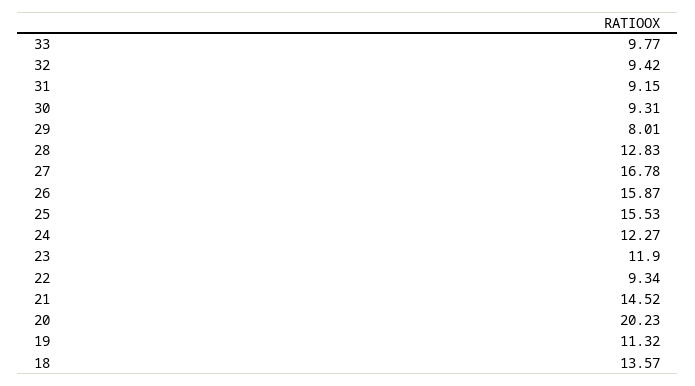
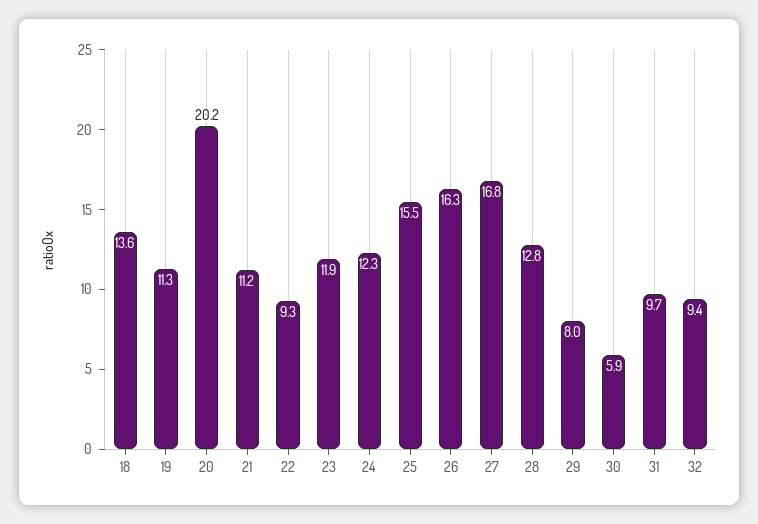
33: 9.77 -> none
31: 9.15 -> 9.7
30: 9.31 -> 5.9
26: 15.87 -> 16.3
21: 14.52 -> 11.2

